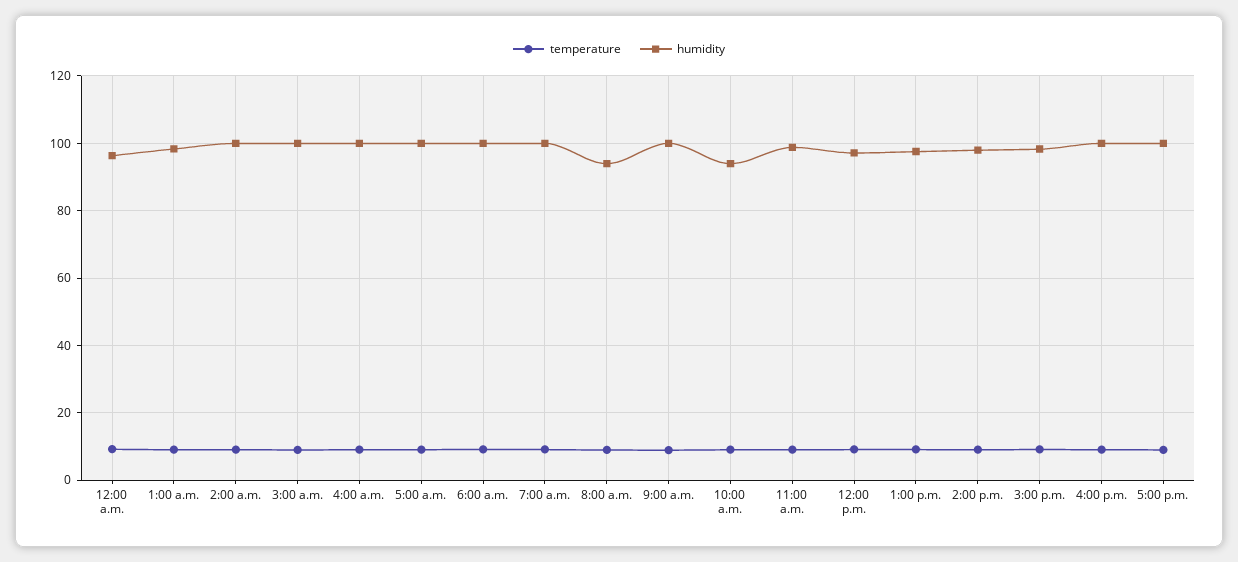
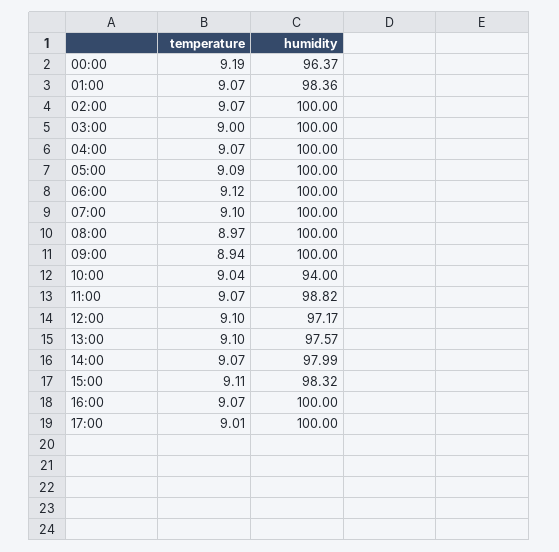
humidity, 8:00 a.m.: 94 -> 100

